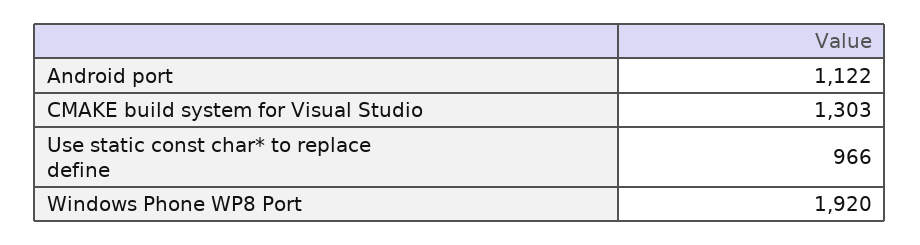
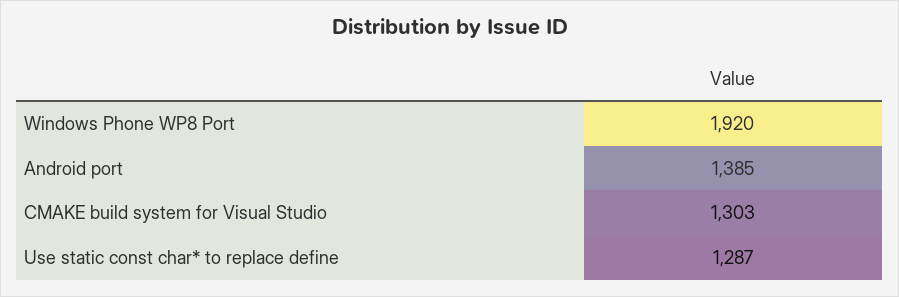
Android port: 1122 -> 1385
Use static const char* to replace define: 966 -> 1287

